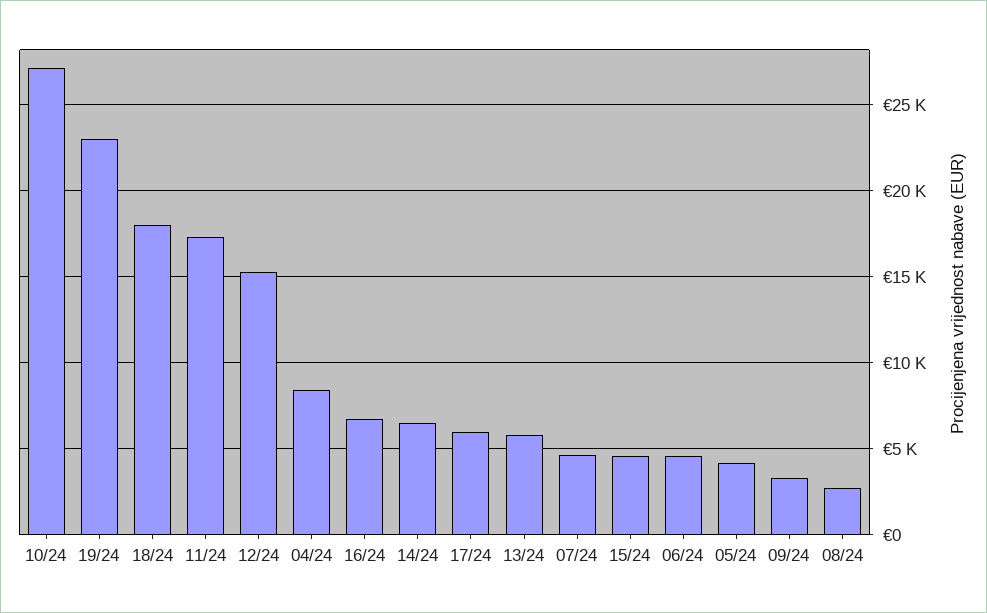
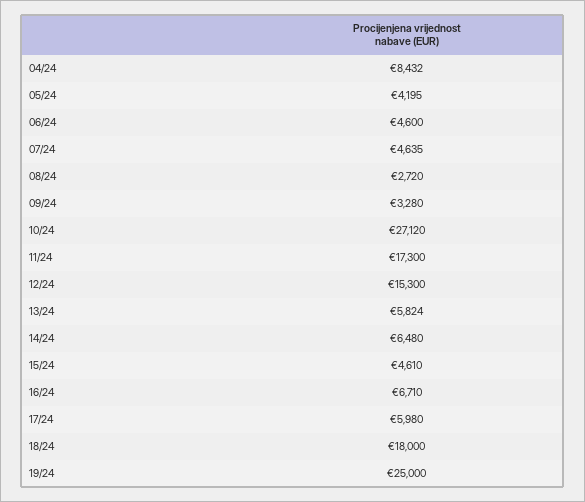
19/24: 23000 -> 25000

